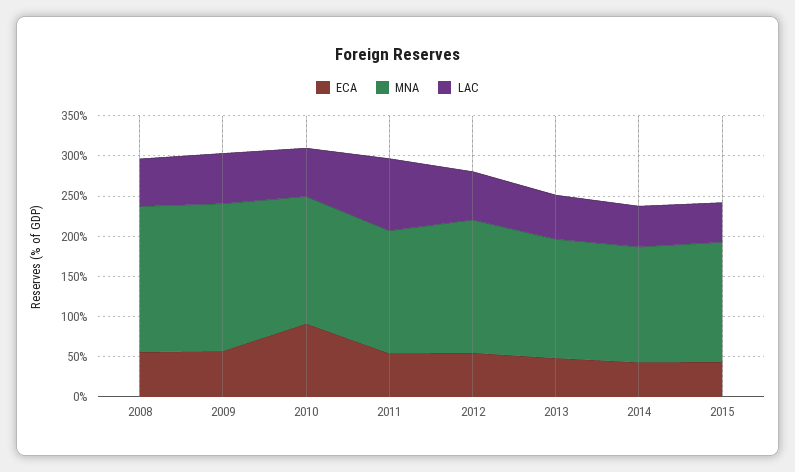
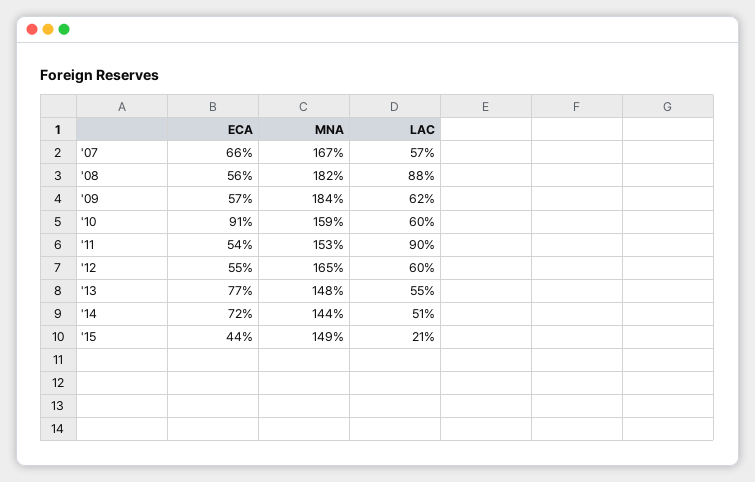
LAC, 2008: 60 -> 88
ECA, 2013: 50 -> 77
ECA, 2014: 40 -> 72
LAC, 2015: 50 -> 21
ECA, '07: none -> 66
MNA, '07: none -> 167
LAC, '07: none -> 57

